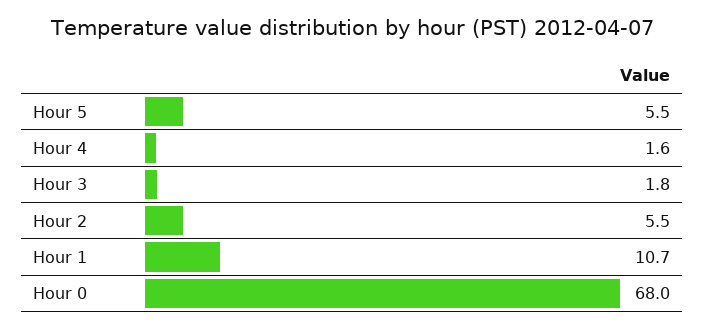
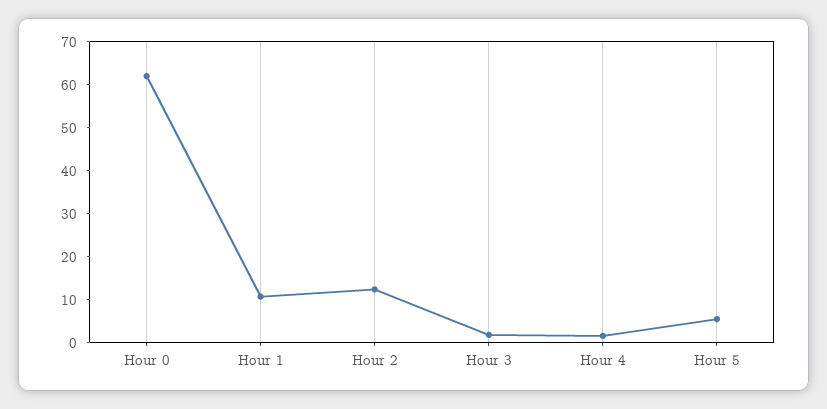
Hour 2: 5.5 -> 12
Hour 0: 68 -> 62

